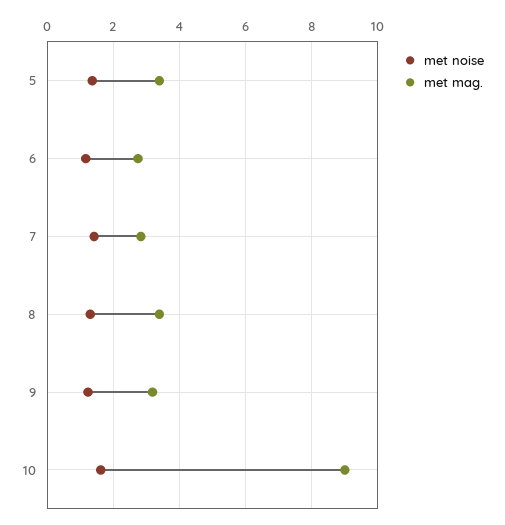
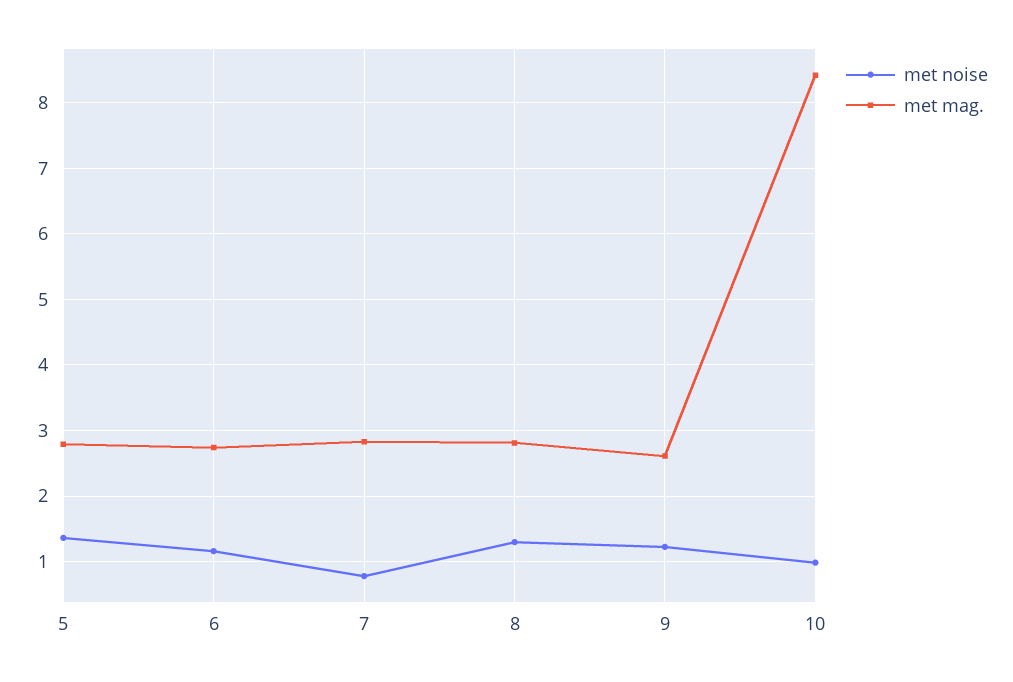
met mag., 5: 3.4 -> 2.8
met noise, 7: 1.4 -> 0.8
met mag., 8: 3.4 -> 2.8
met mag., 9: 3.2 -> 2.6
met noise, 10: 1.6 -> 1
met mag., 10: 9 -> 8.4

